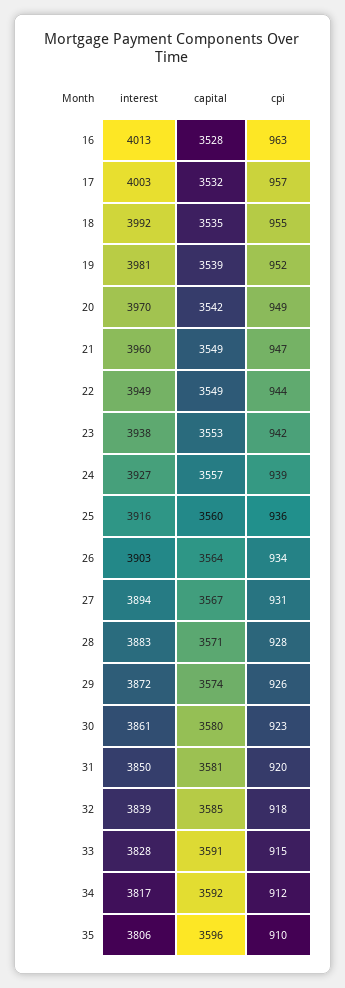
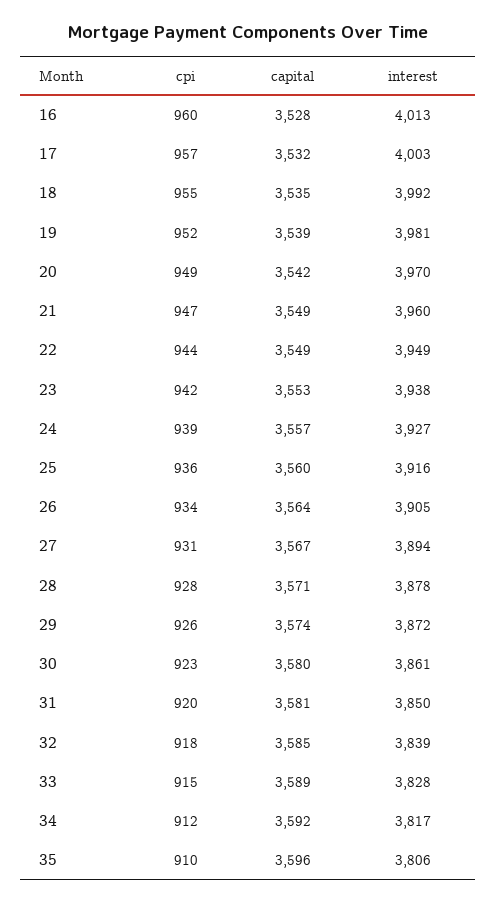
cpi, 16: 963 -> 960
interest, 26: 3903 -> 3905
interest, 28: 3883 -> 3878
capital, 33: 3591 -> 3589

